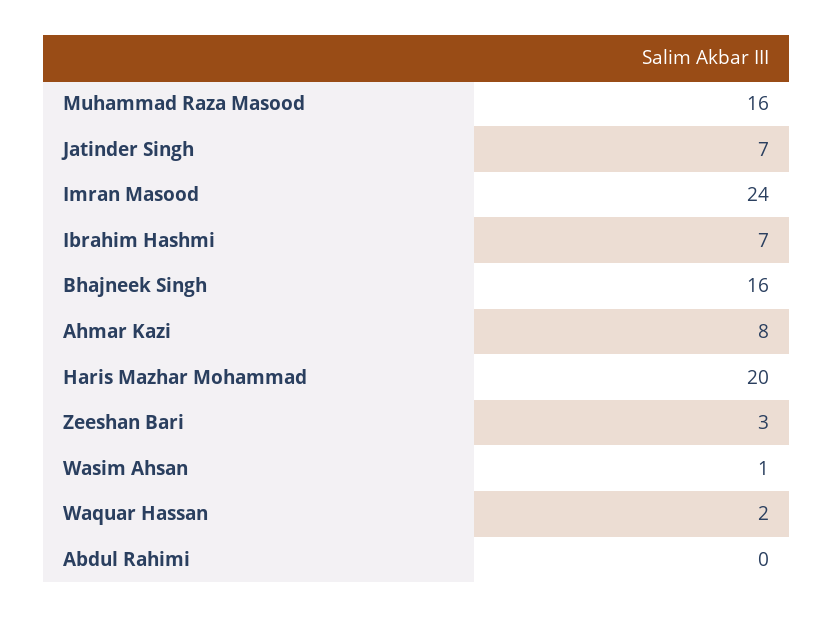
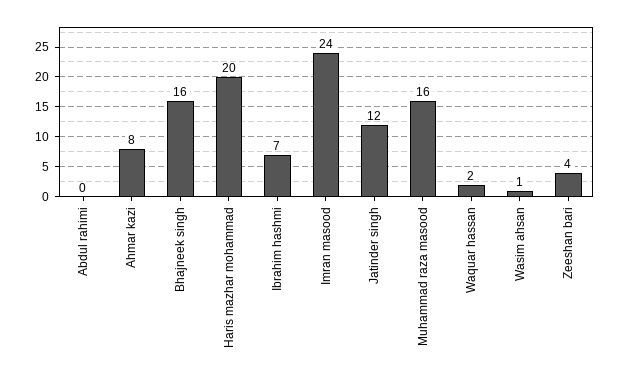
Jatinder Singh: 7 -> 12
Zeeshan Bari: 3 -> 4

